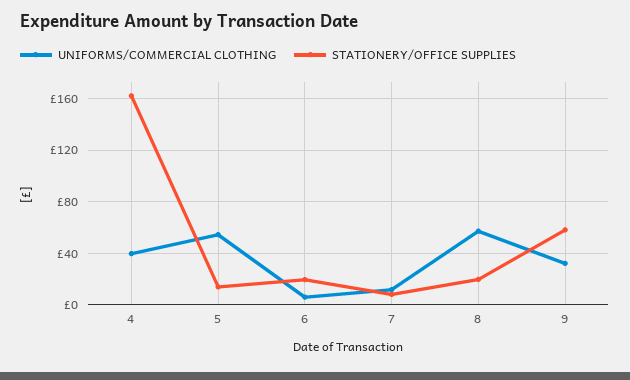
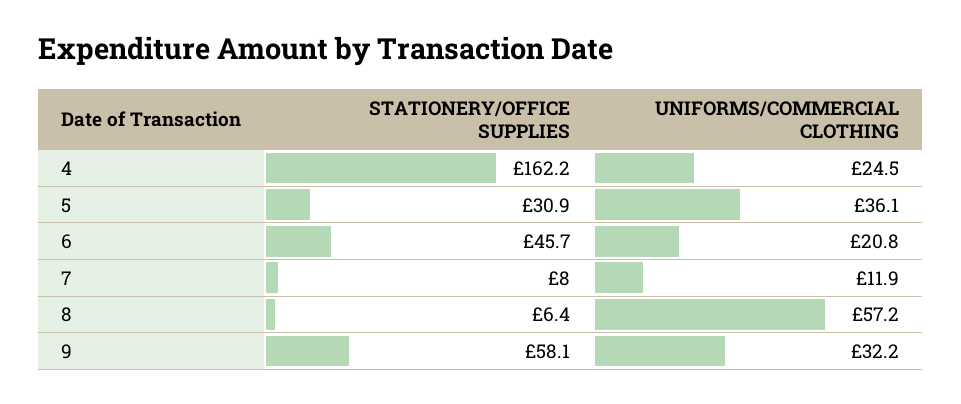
UNIFORMS/COMMERCIAL CLOTHING, 4: 40 -> 24.5
UNIFORMS/COMMERCIAL CLOTHING, 5: 55 -> 36.1
STATIONERY/OFFICE SUPPLIES, 5: 15 -> 30.9
UNIFORMS/COMMERCIAL CLOTHING, 6: 5 -> 20.8
STATIONERY/OFFICE SUPPLIES, 6: 20 -> 45.7
STATIONERY/OFFICE SUPPLIES, 8: 20 -> 6.4

